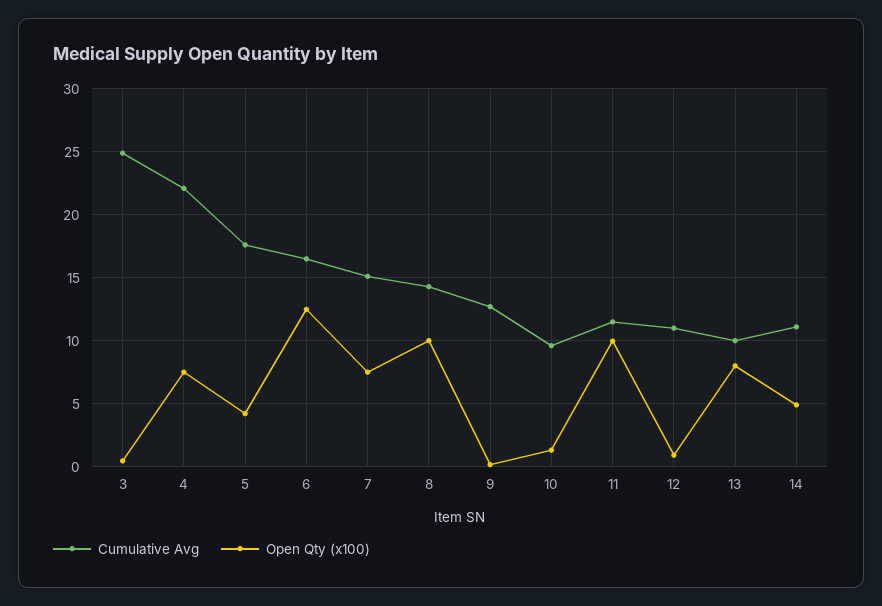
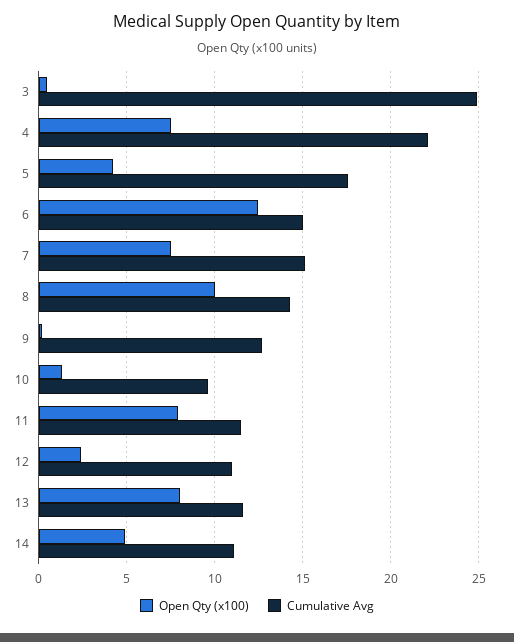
Cumulative Avg, 6: 16.5 -> 15
Open Qty (x100), 11: 10 -> 8
Open Qty (x100), 12: 1 -> 2.5
Cumulative Avg, 13: 10 -> 11.5

